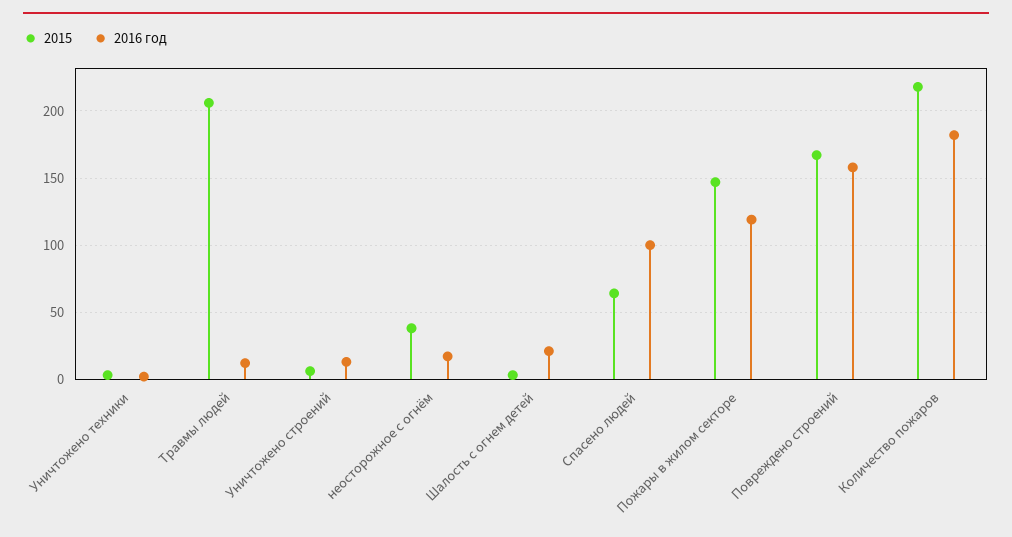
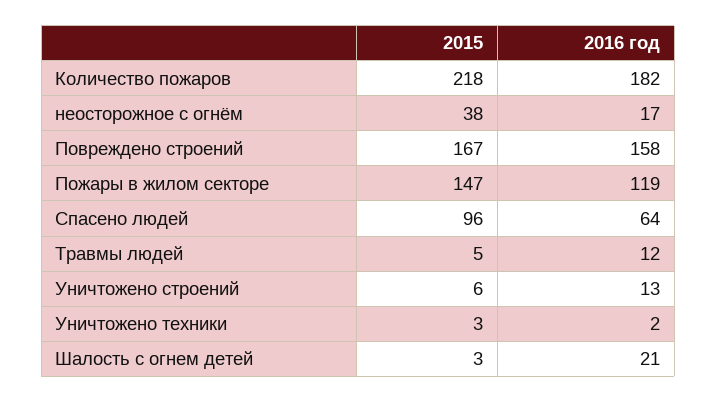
2015, Травмы людей: 205 -> 5
2015, Спасено людей: 65 -> 96
2016 год, Спасено людей: 100 -> 64

